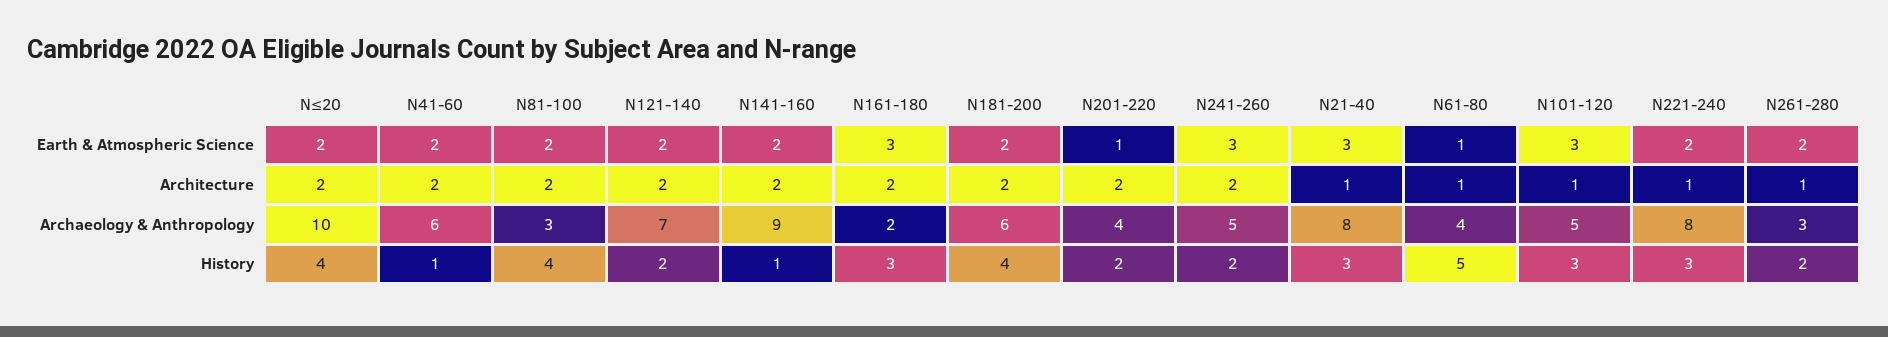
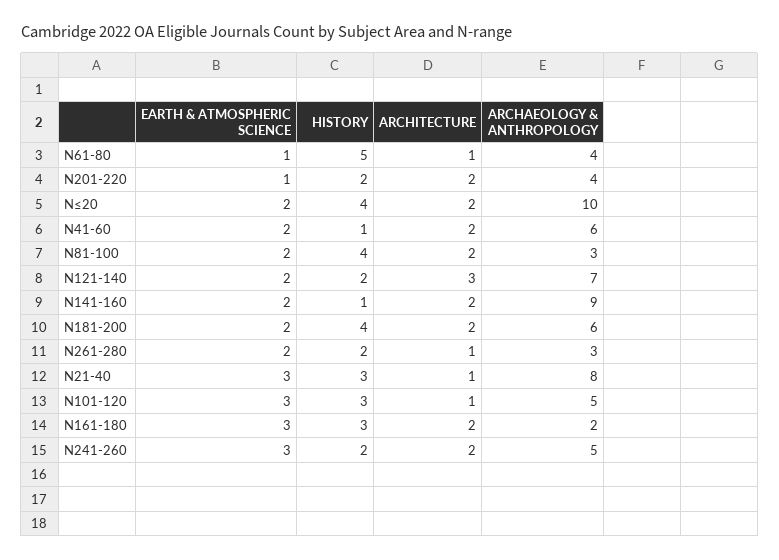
N221-240, Earth & Atmospheric Science: 2 -> none
N121-140, Architecture: 2 -> 3
N221-240, Architecture: 1 -> none
N221-240, Archaeology & Anthropology: 8 -> none
N221-240, History: 3 -> none

